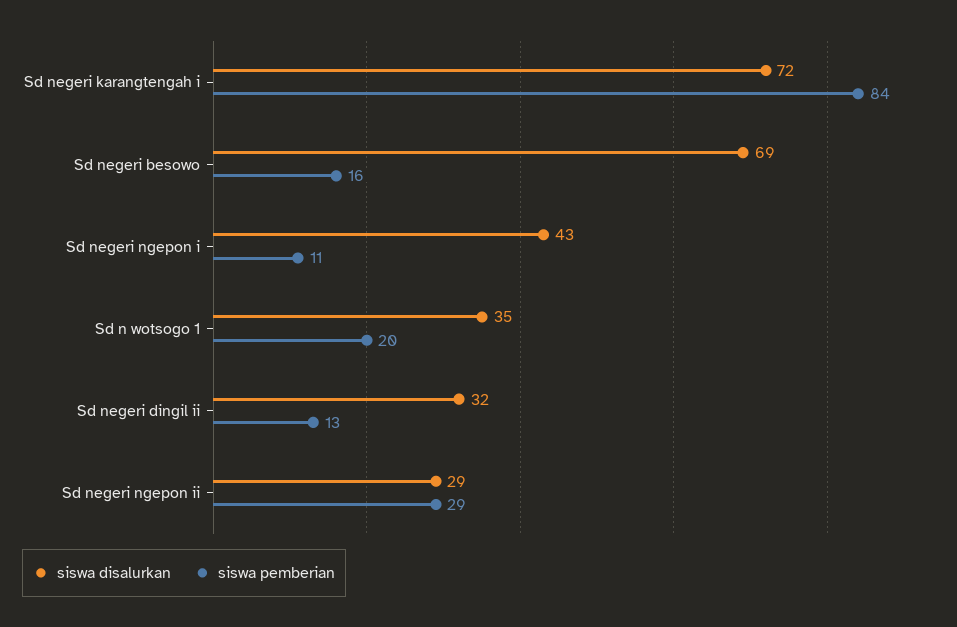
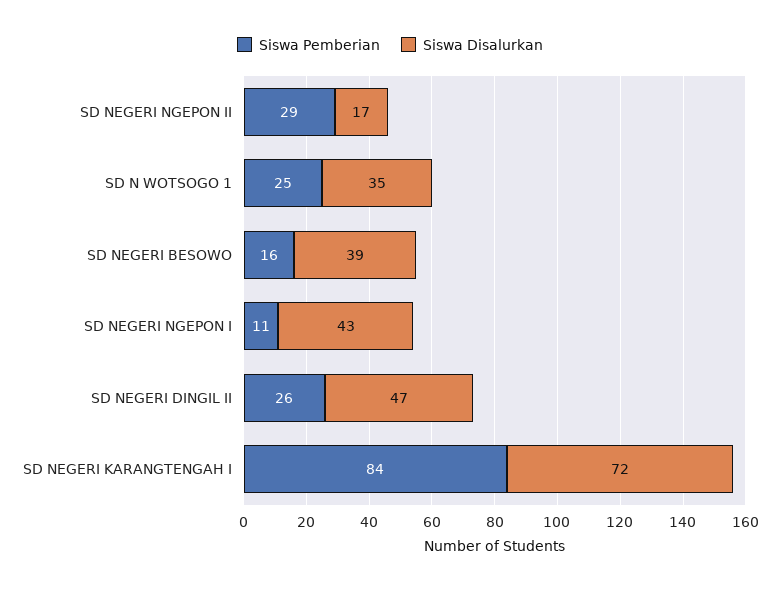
siswa disalurkan, Sd negeri besowo: 69 -> 39
siswa pemberian, Sd n wotsogo 1: 20 -> 25
siswa disalurkan, Sd negeri dingil ii: 32 -> 47
siswa pemberian, Sd negeri dingil ii: 13 -> 26
siswa disalurkan, Sd negeri ngepon ii: 29 -> 17

